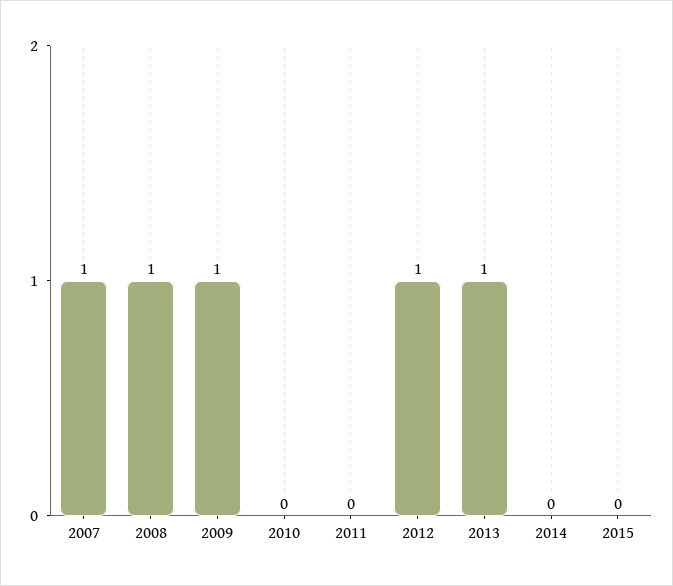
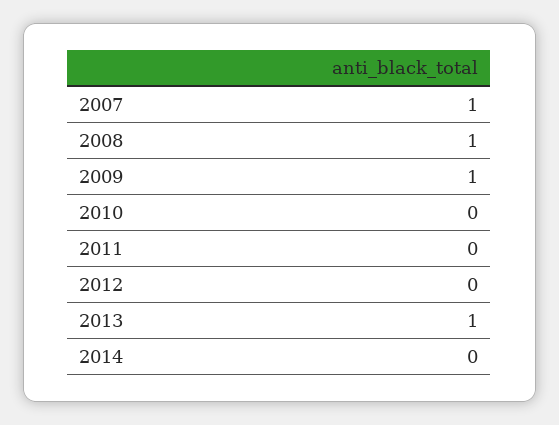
2012: 1 -> 0
2015: 0 -> none

